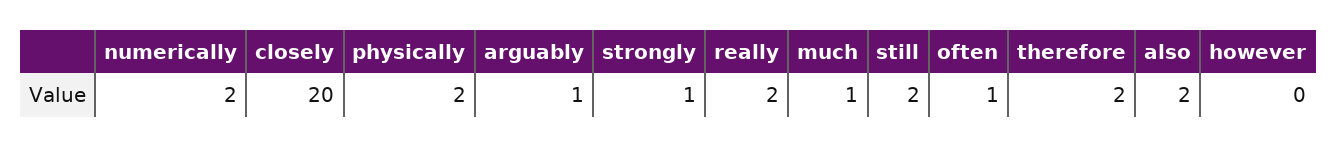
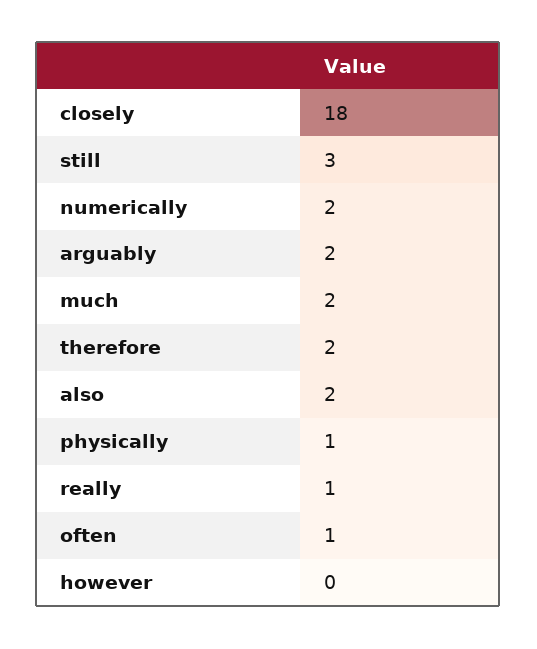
closely: 20 -> 18
physically: 2 -> 1
arguably: 1 -> 2
strongly: 1 -> none
really: 2 -> 1
much: 1 -> 2
still: 2 -> 3

